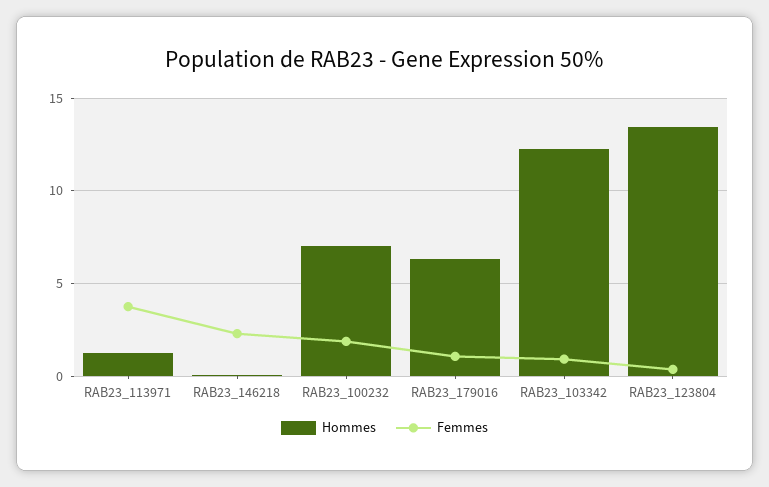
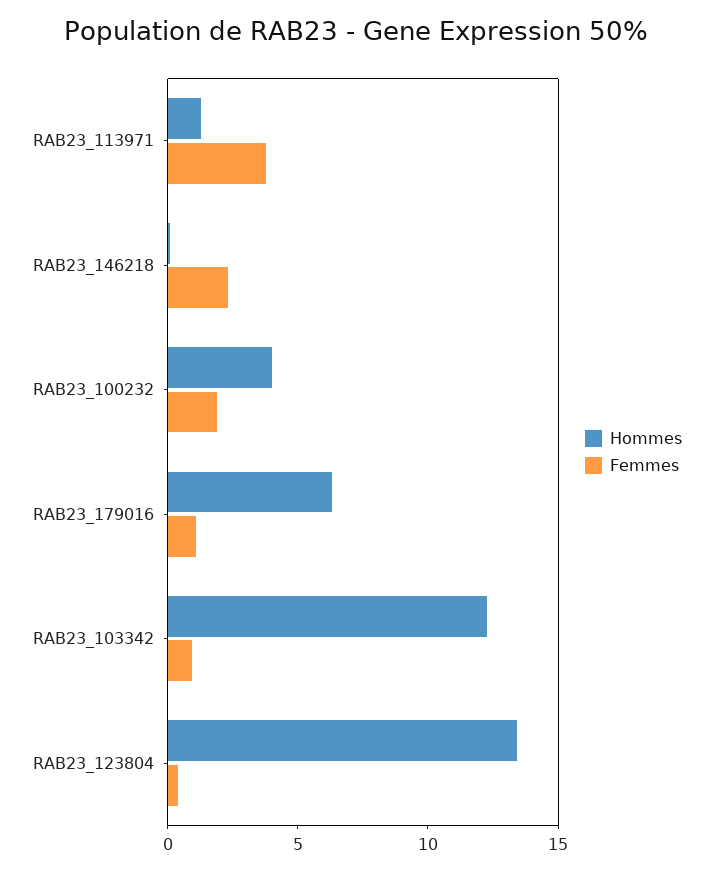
Hommes, RAB23_100232: 7 -> 4

